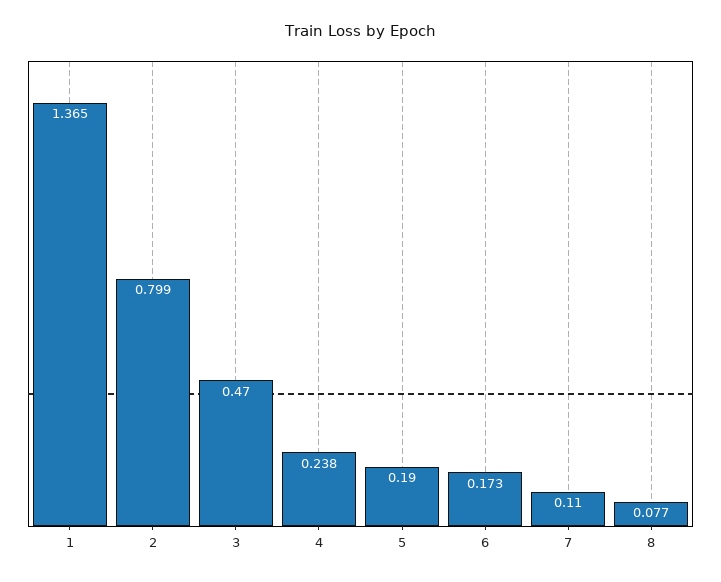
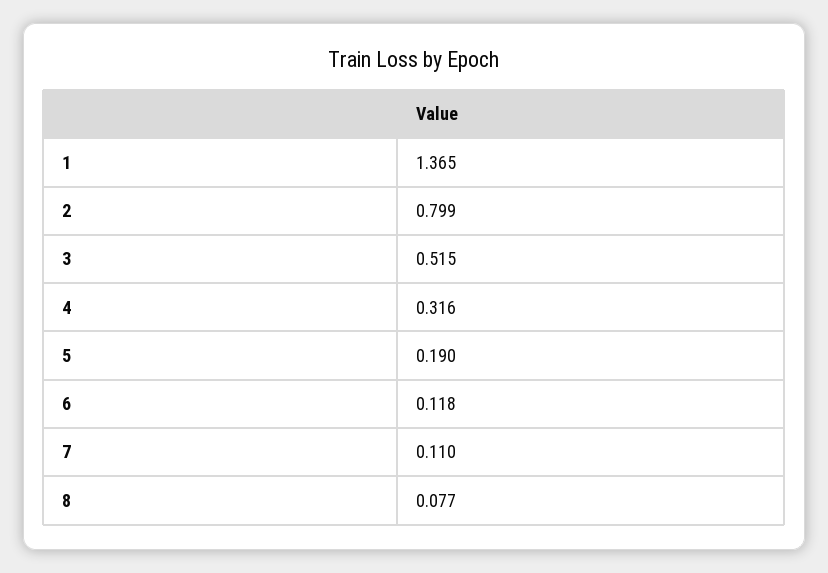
3: 0.47 -> 0.515
4: 0.238 -> 0.316
6: 0.173 -> 0.118

